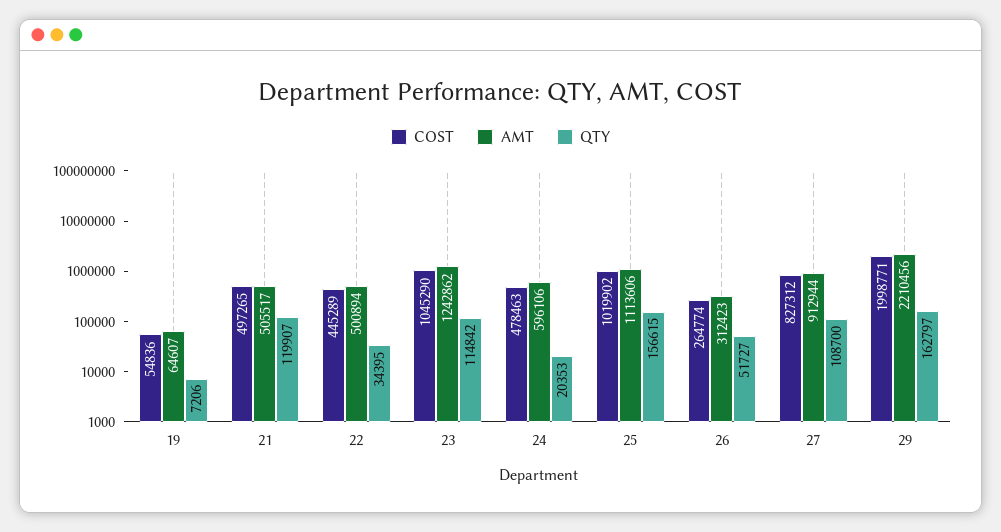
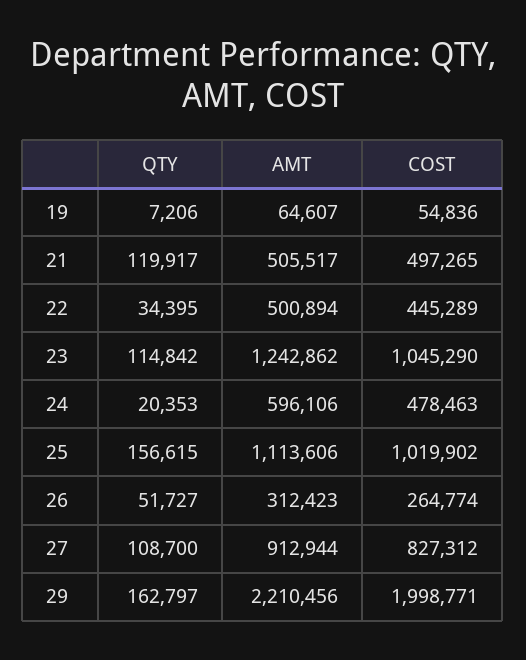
QTY, 21: 119907 -> 119917

